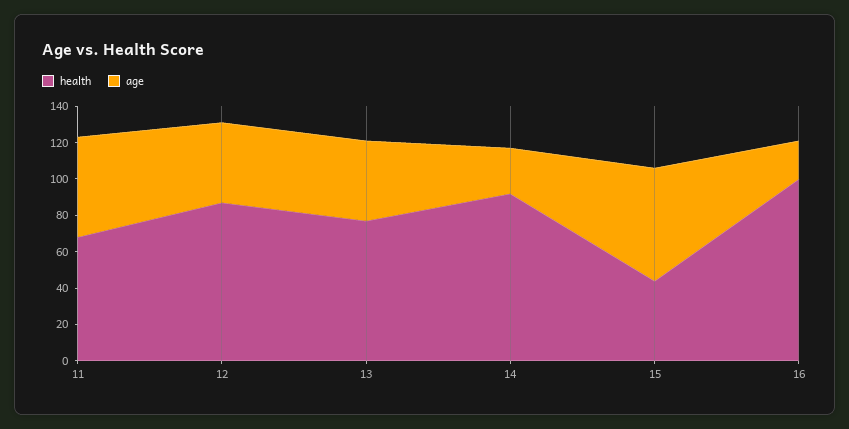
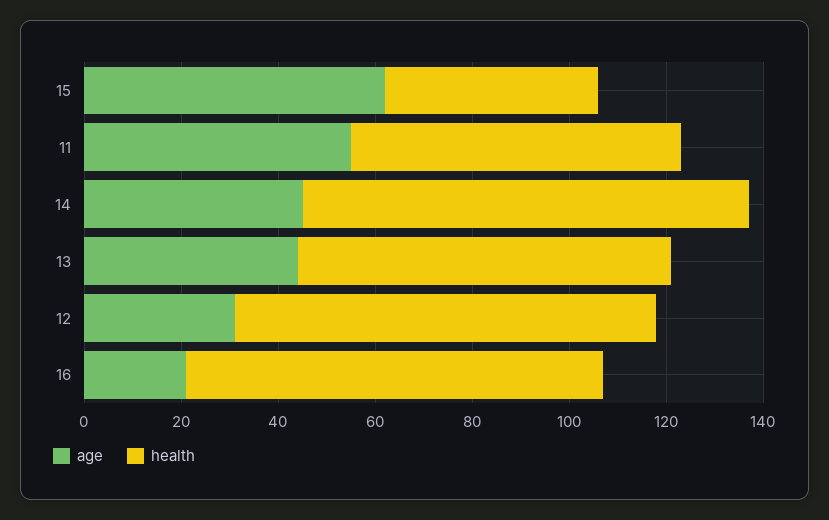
age, 12: 45 -> 30
age, 14: 25 -> 45
health, 16: 100 -> 85

